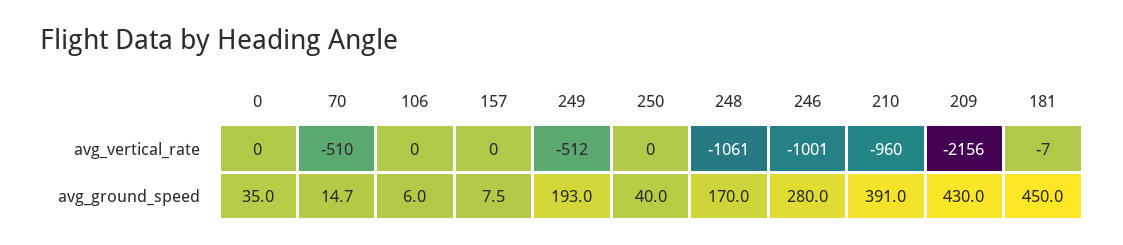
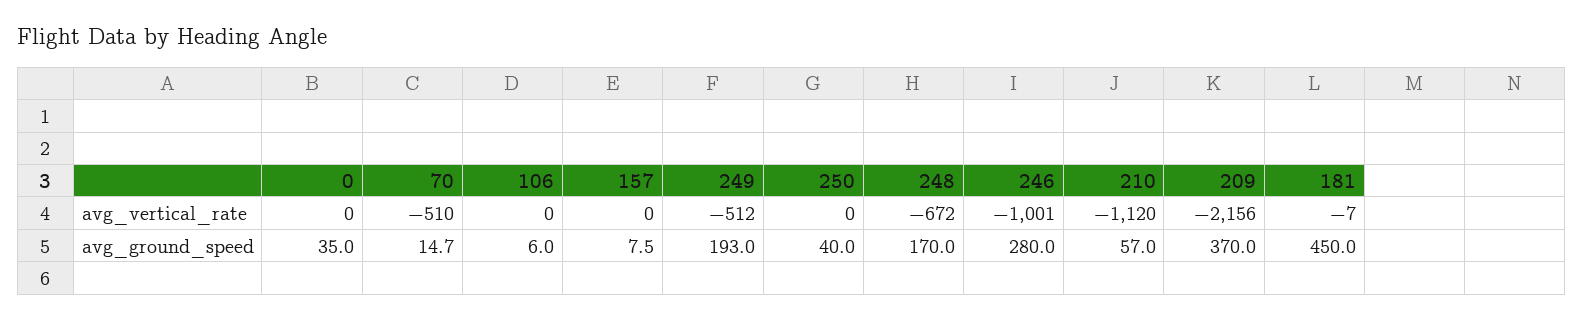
248, avg_vertical_rate: -1061 -> -672
210, avg_vertical_rate: -960 -> -1120
210, avg_ground_speed: 391 -> 57
209, avg_ground_speed: 430 -> 370

